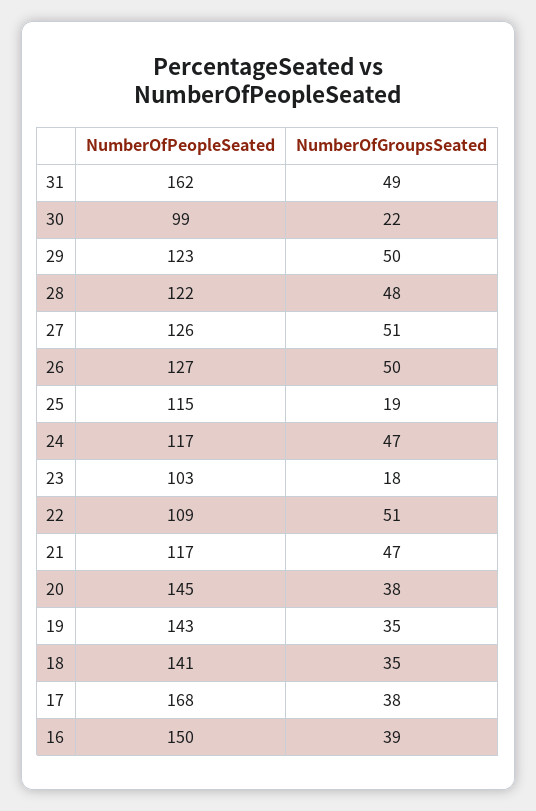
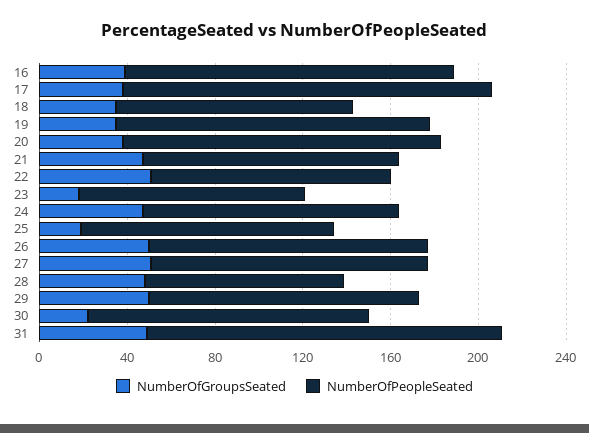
NumberOfPeopleSeated, 30: 99 -> 130
NumberOfPeopleSeated, 28: 122 -> 90
NumberOfPeopleSeated, 18: 141 -> 110

